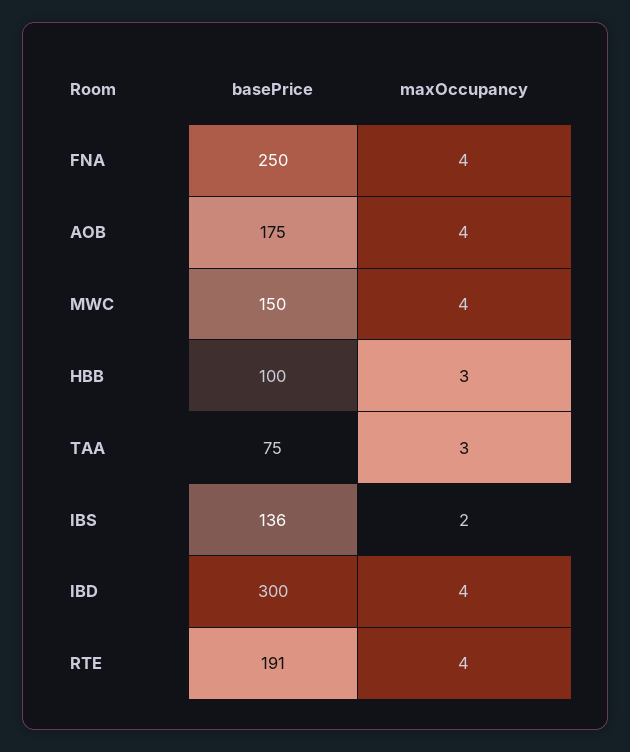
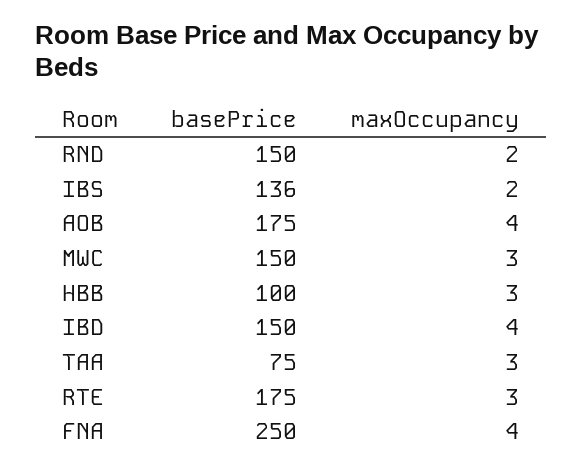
maxOccupancy, MWC: 4 -> 3
basePrice, IBD: 300 -> 150
basePrice, RTE: 191 -> 175
maxOccupancy, RTE: 4 -> 3
basePrice, RND: none -> 150
maxOccupancy, RND: none -> 2

